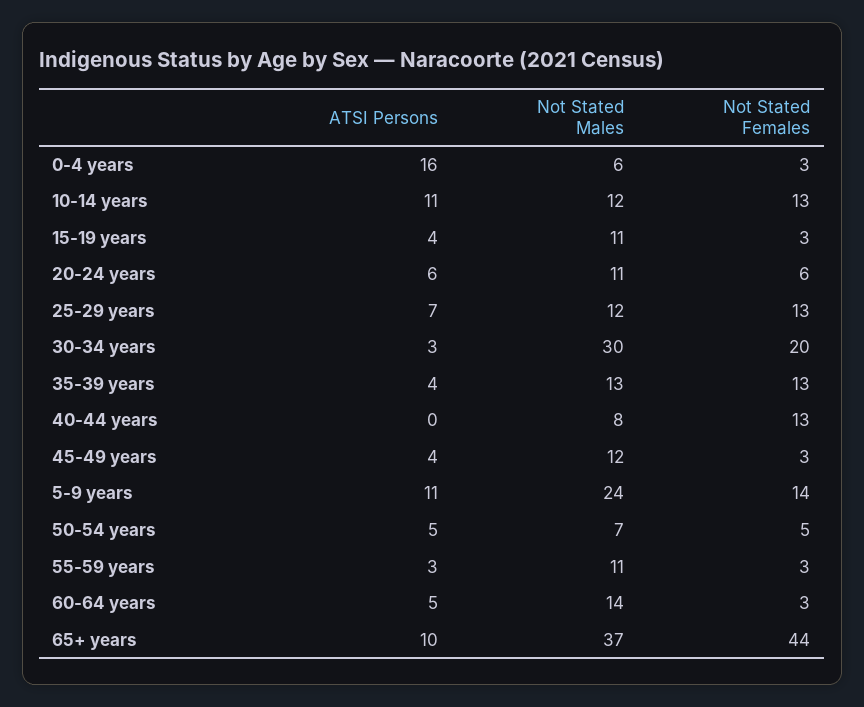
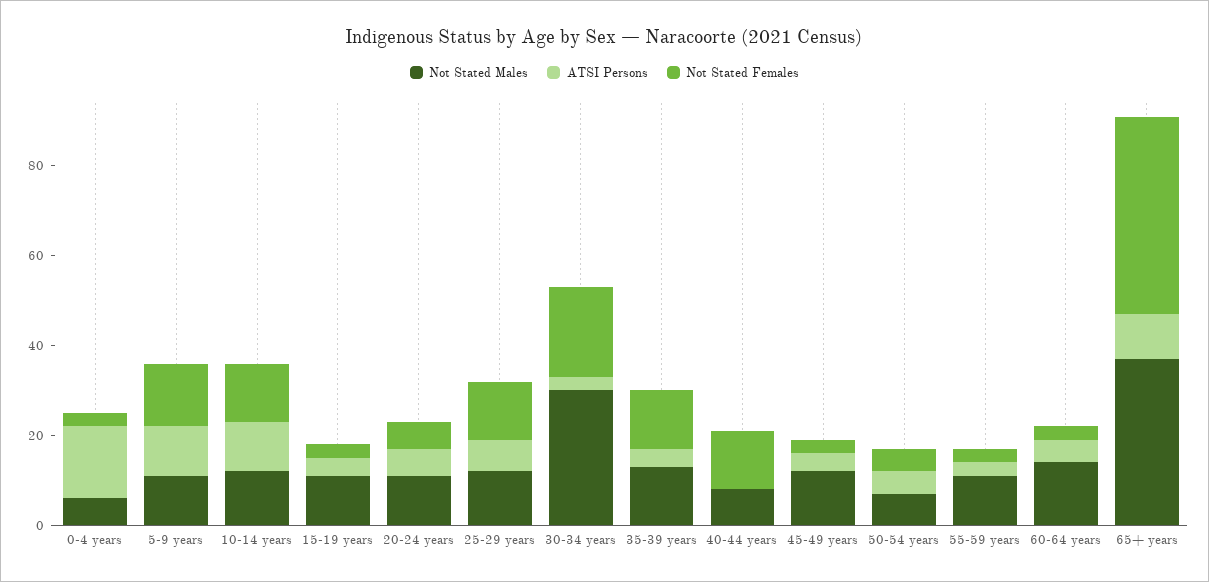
Not Stated Males, 5-9 years: 24 -> 10

